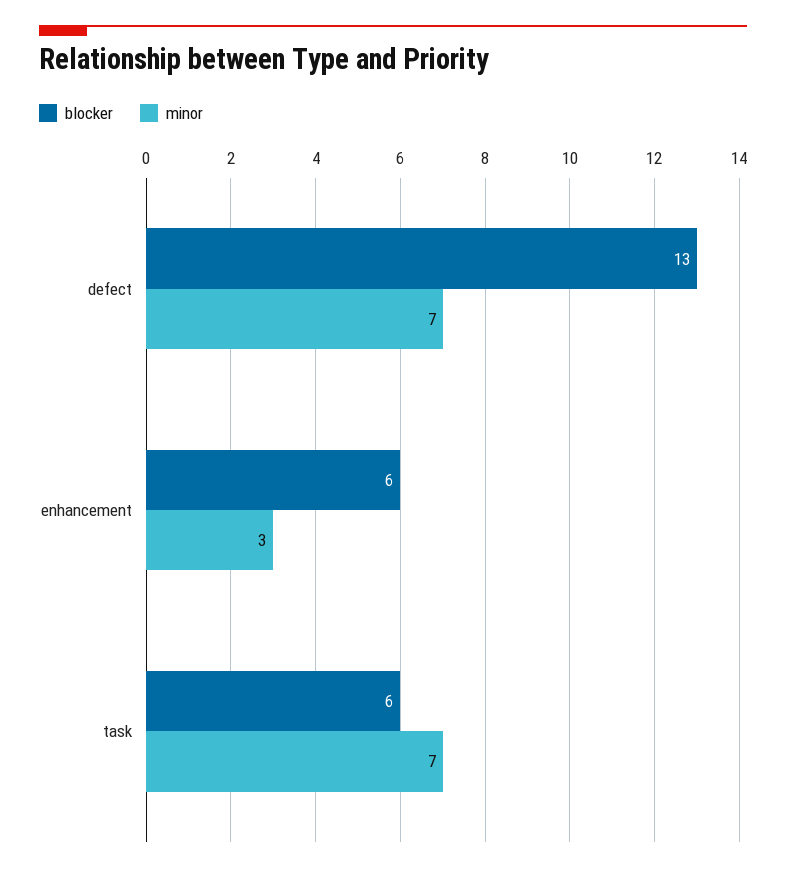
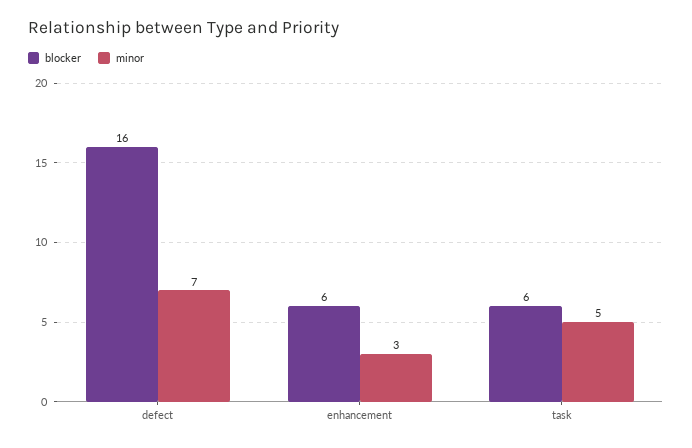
blocker, defect: 13 -> 16
minor, task: 7 -> 5

